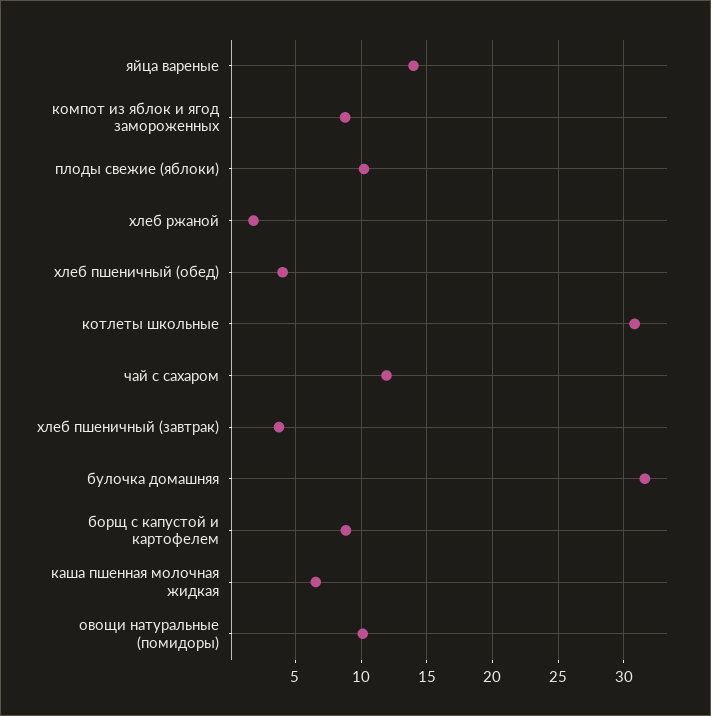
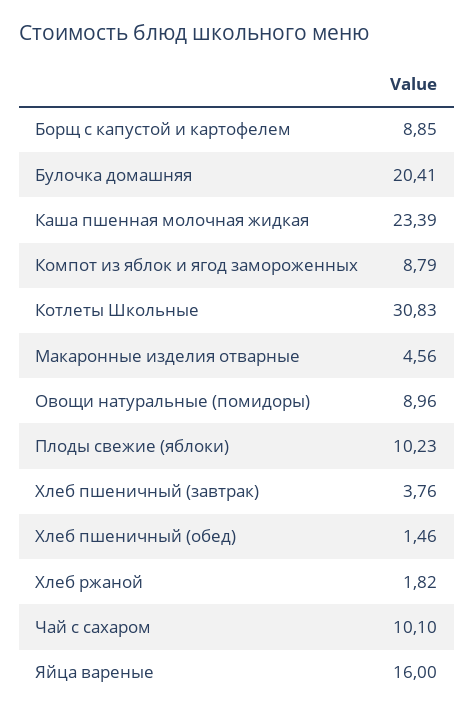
яйца вареные: 14 -> 16
хлеб пшеничный (обед): 4 -> 1.46
чай с сахаром: 12 -> 10.1
булочка домашняя: 31.5 -> 20.41
каша пшенная молочная жидкая: 6.5 -> 23.39
овощи натуральные (помидоры): 10 -> 8.96
Макаронные изделия отварные: none -> 4.56

